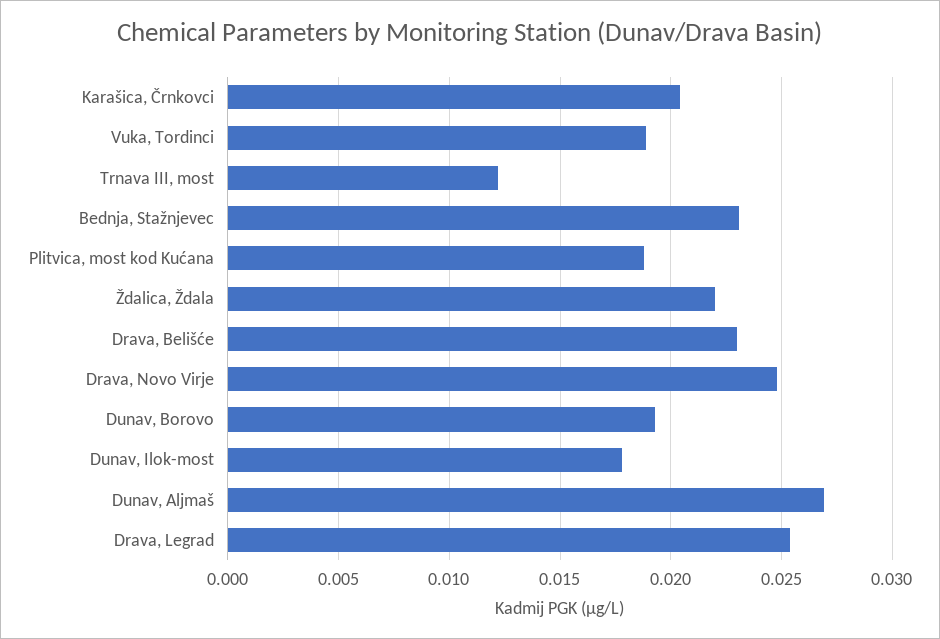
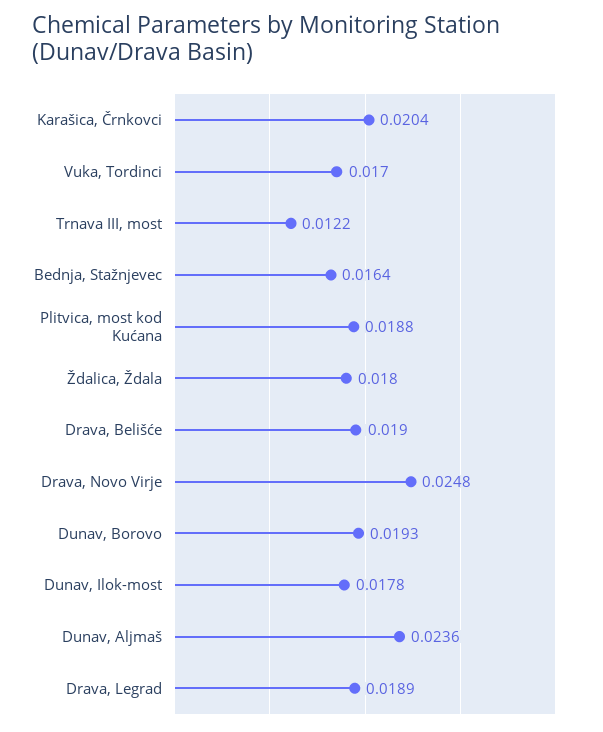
Vuka, Tordinci: 0.019 -> 0.017
Bednja, Stažnjevec: 0.023 -> 0.0164
Ždalica, Ždala: 0.022 -> 0.018
Drava, Belišće: 0.023 -> 0.019
Dunav, Aljmaš: 0.027 -> 0.0236
Drava, Legrad: 0.0255 -> 0.0189

